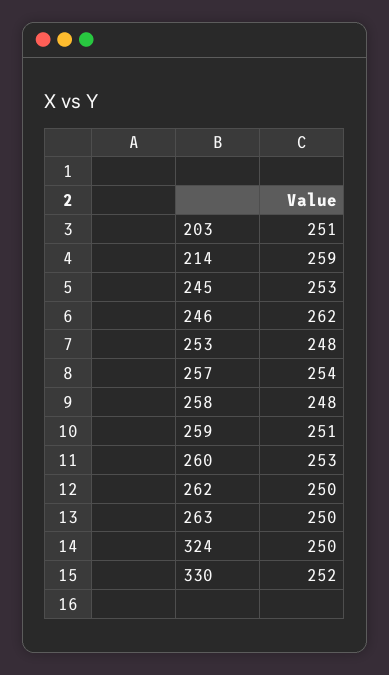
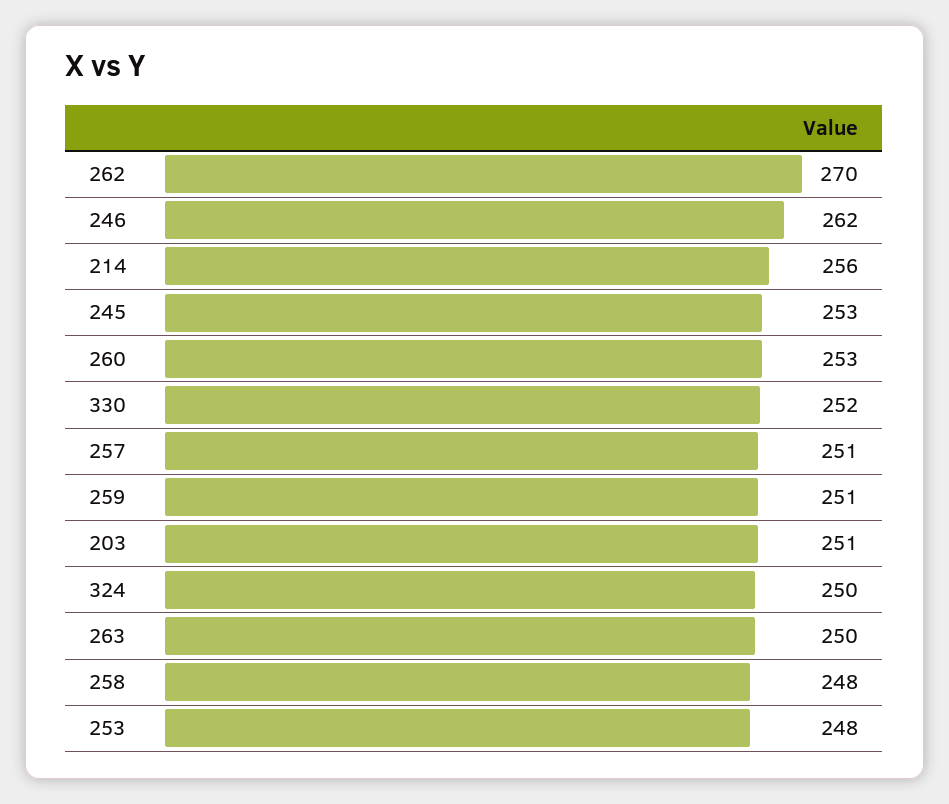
214: 259 -> 256
257: 254 -> 251
262: 250 -> 270

